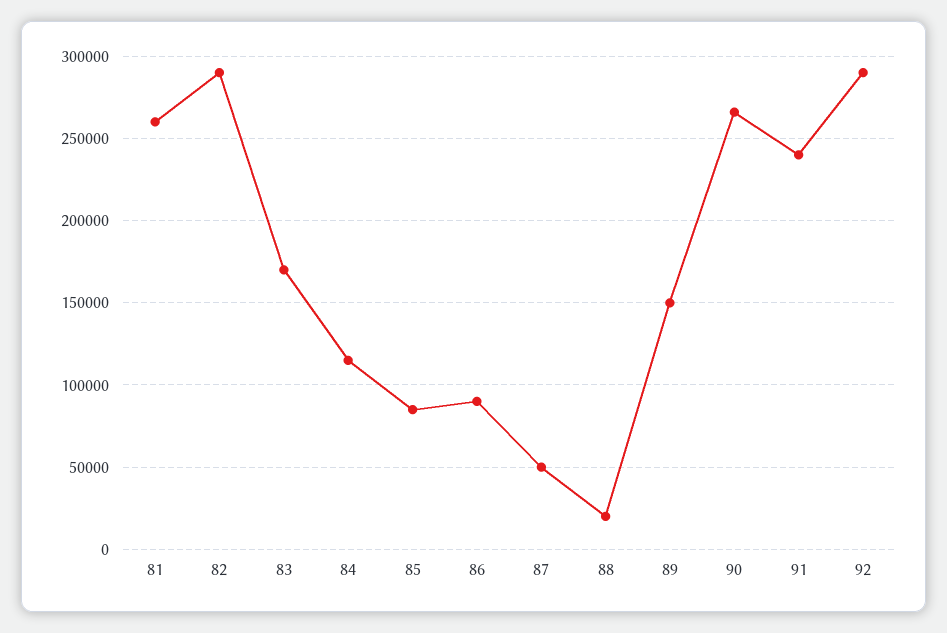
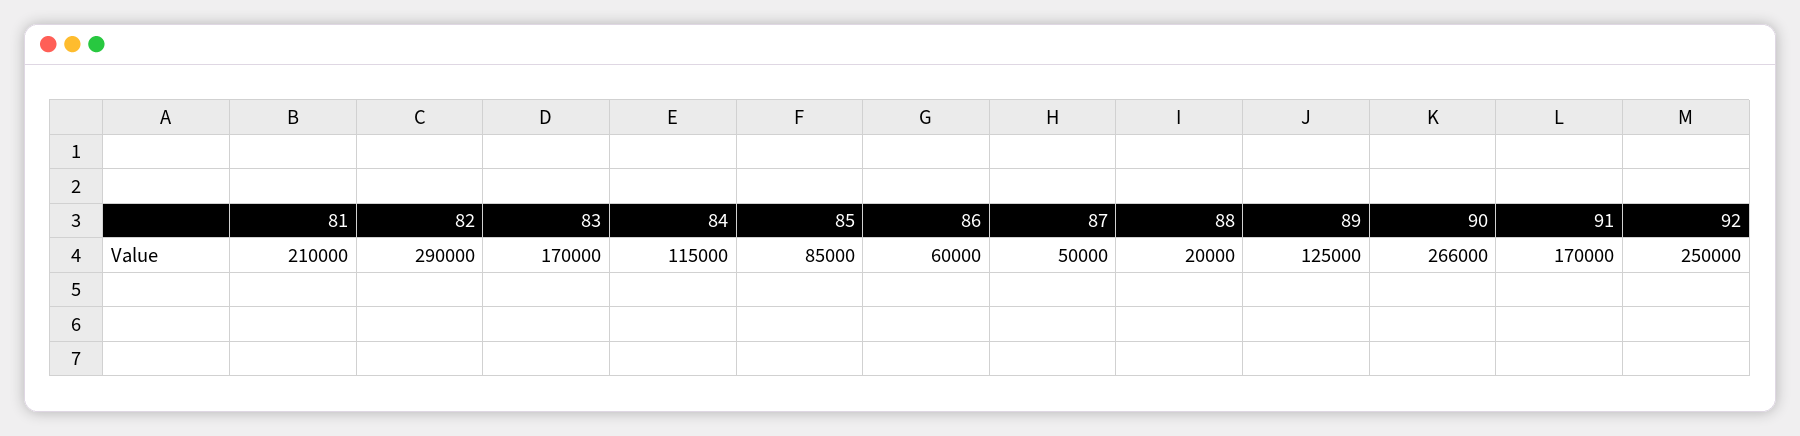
81: 260000 -> 210000
86: 90000 -> 60000
89: 150000 -> 125000
91: 240000 -> 170000
92: 290000 -> 250000

